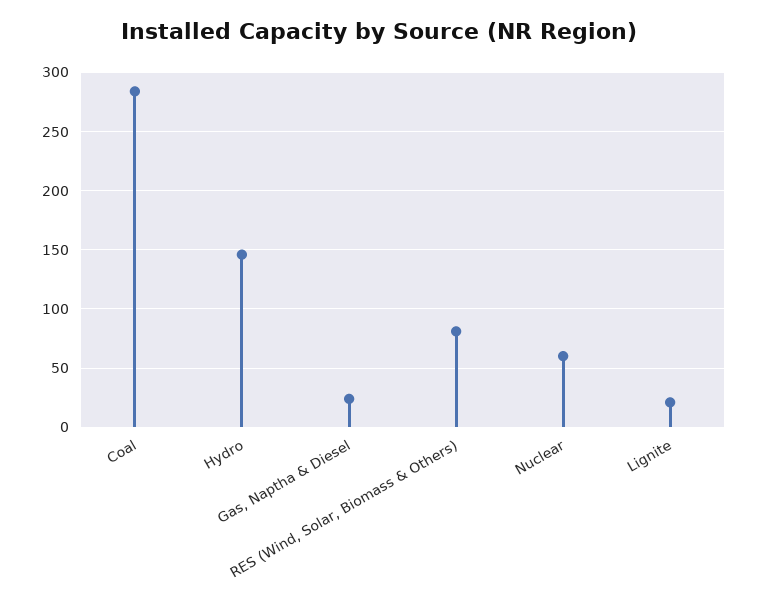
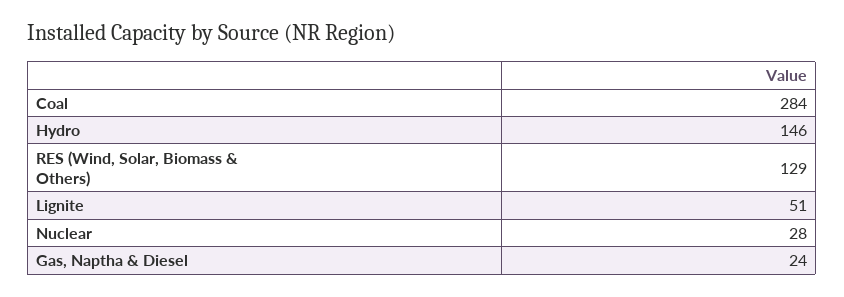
RES (Wind, Solar, Biomass & Others): 80 -> 129
Nuclear: 60 -> 28
Lignite: 20 -> 51

